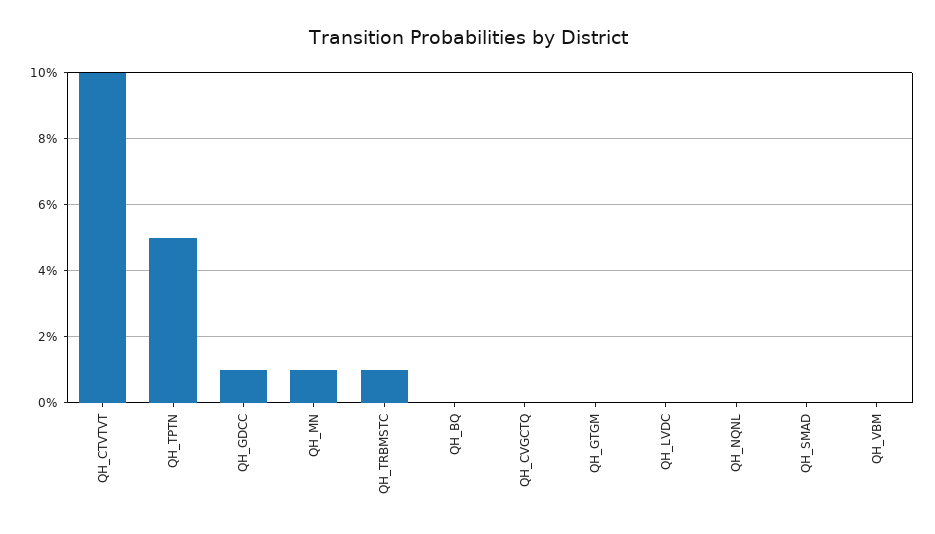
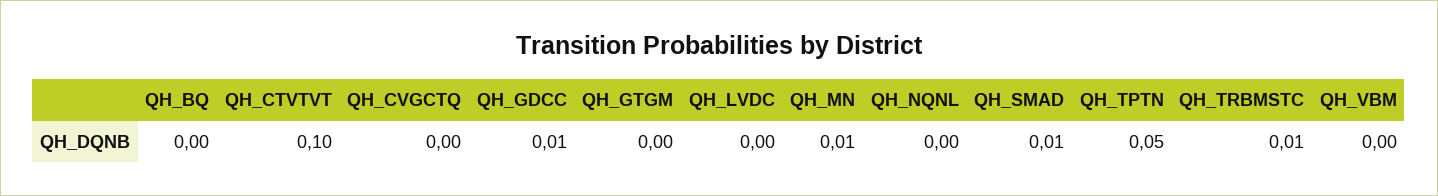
QH_SMAD: 0 -> 0.01

